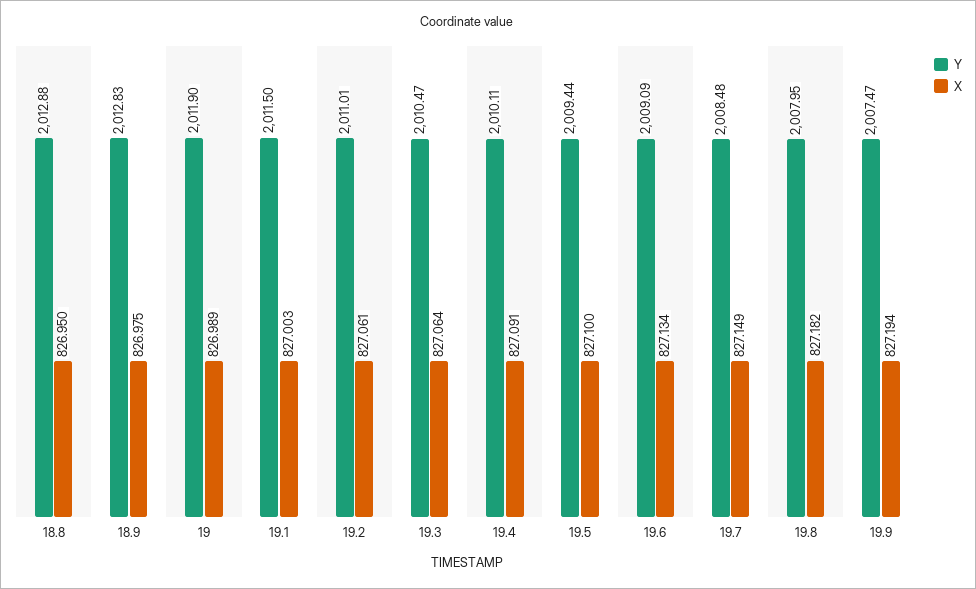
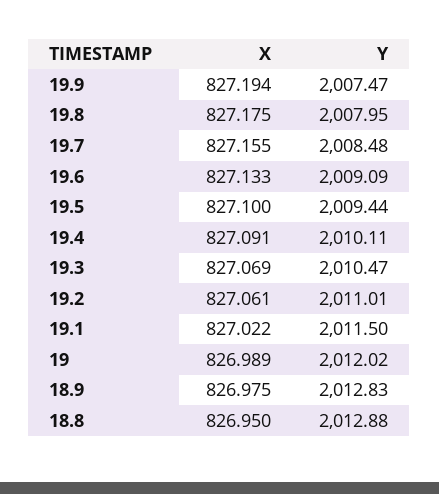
Y, 19: 2011.9 -> 2012.02
X, 19.1: 827.003 -> 827.022
X, 19.3: 827.064 -> 827.069
X, 19.6: 827.134 -> 827.133
X, 19.7: 827.149 -> 827.155
X, 19.8: 827.182 -> 827.175

